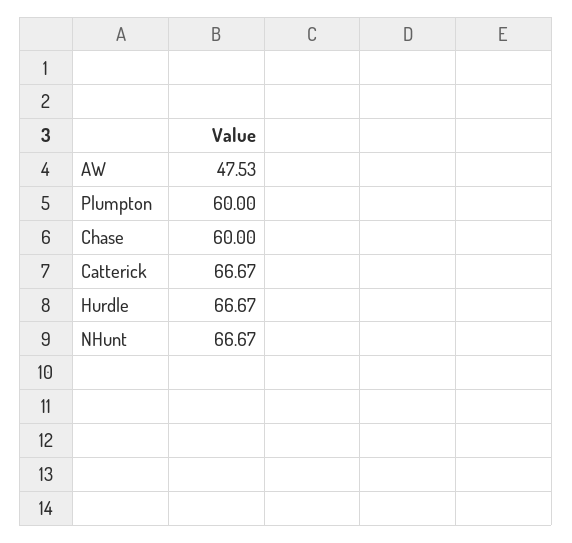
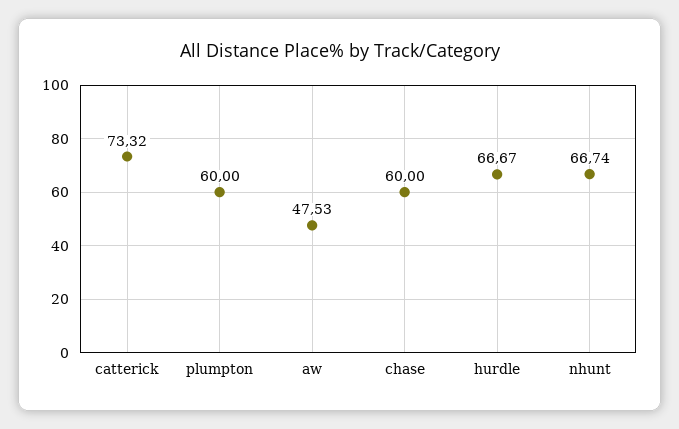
Catterick: 66.67 -> 73.32
NHunt: 66.67 -> 66.74

